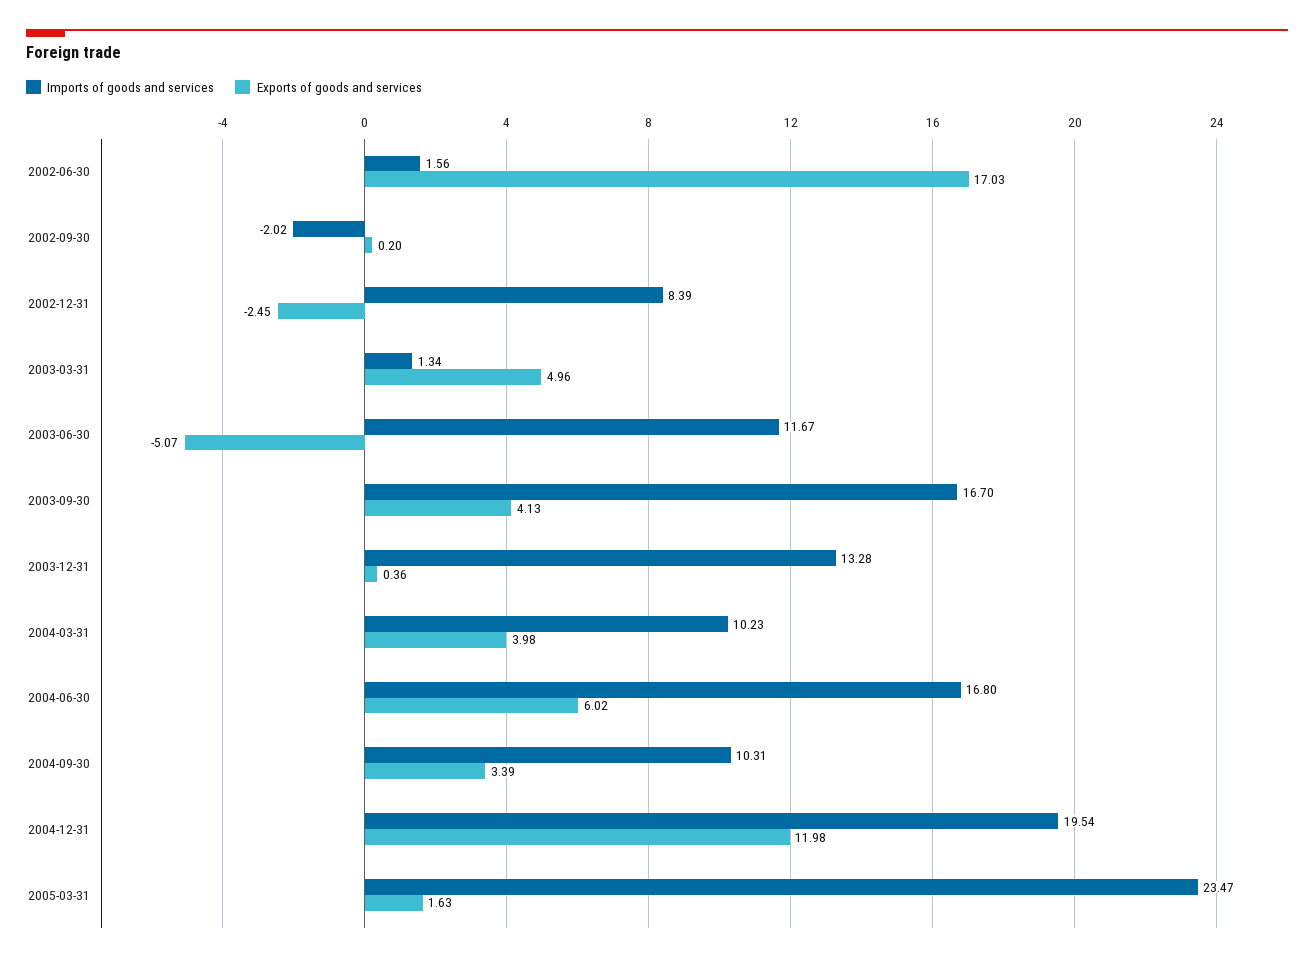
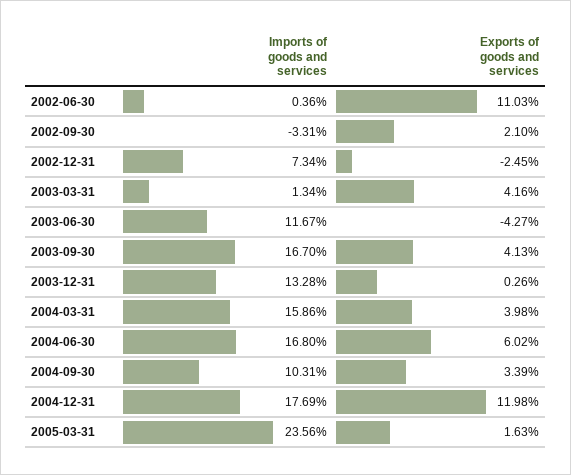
Imports of goods and services, 2002-06-30: 1.56 -> 0.36
Exports of goods and services, 2002-06-30: 17.03 -> 11.03
Imports of goods and services, 2002-09-30: -2.02 -> -3.31
Exports of goods and services, 2002-09-30: 0.2 -> 2.1
Imports of goods and services, 2002-12-31: 8.39 -> 7.34
Exports of goods and services, 2003-03-31: 4.96 -> 4.16
Exports of goods and services, 2003-06-30: -5.07 -> -4.27
Exports of goods and services, 2003-12-31: 0.36 -> 0.26
Imports of goods and services, 2004-03-31: 10.23 -> 15.86
Imports of goods and services, 2004-12-31: 19.54 -> 17.69
Imports of goods and services, 2005-03-31: 23.47 -> 23.56

